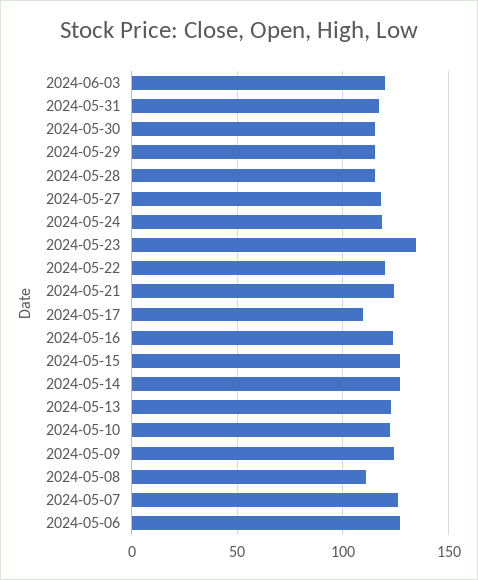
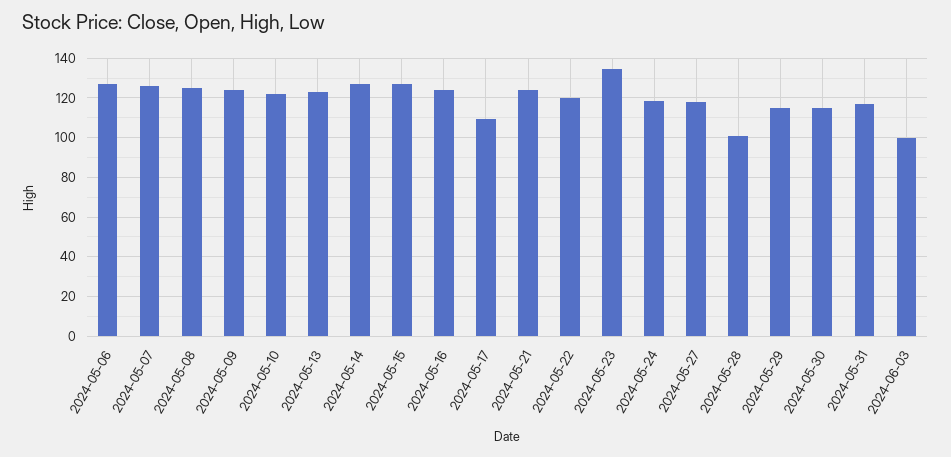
2024-06-03: 120 -> 100
2024-05-28: 115 -> 100
2024-05-08: 110 -> 125

